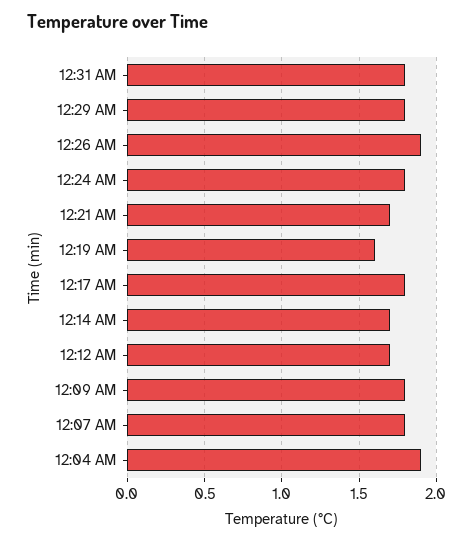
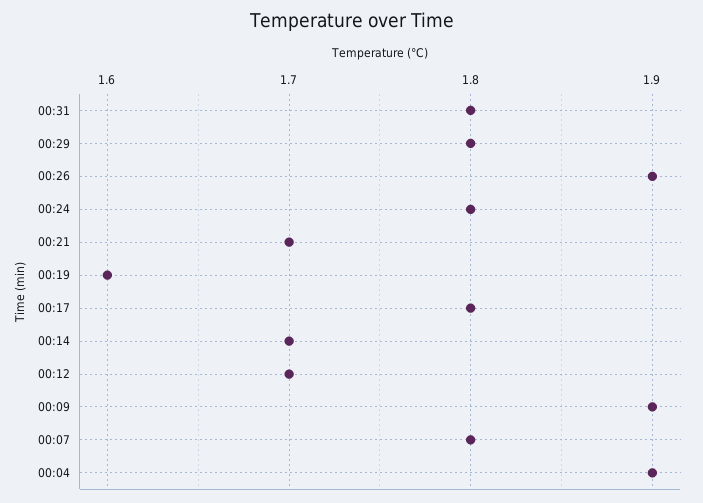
12:09 AM: 1.8 -> 1.9

